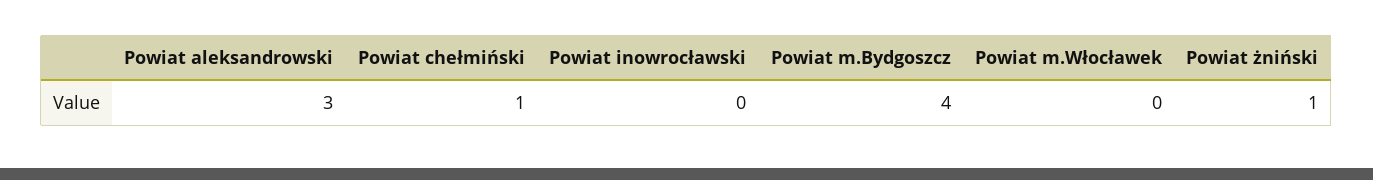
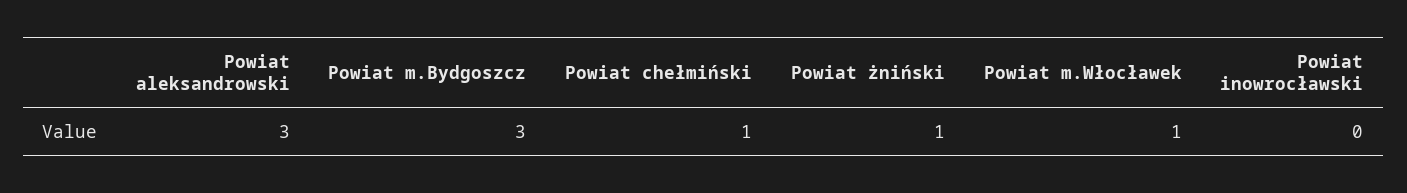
Powiat m.Bydgoszcz: 4 -> 3
Powiat m.Włocławek: 0 -> 1

